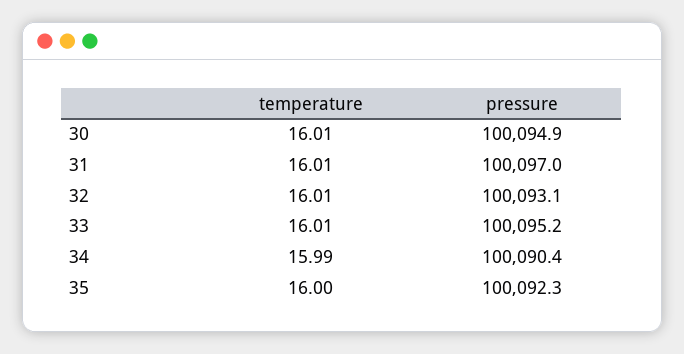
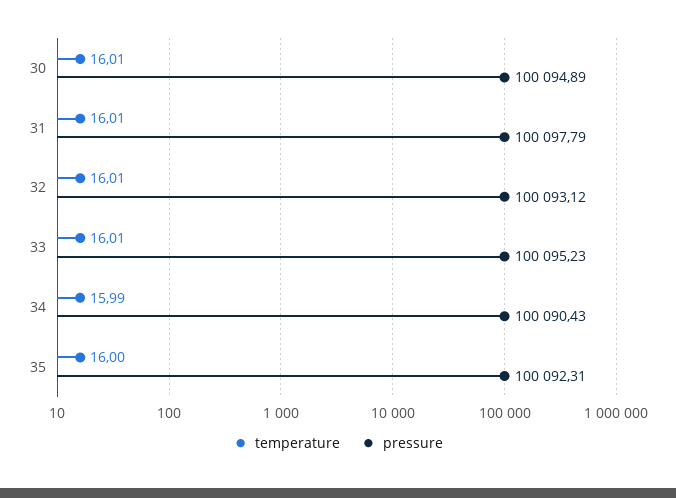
pressure, 31: 100097 -> 100097.79

